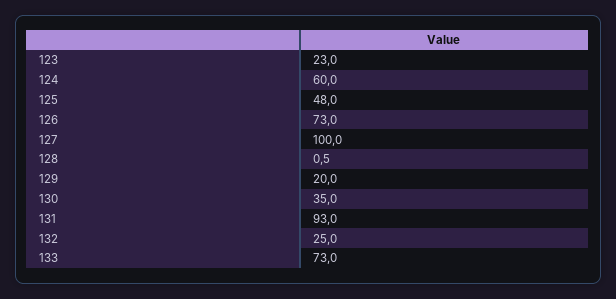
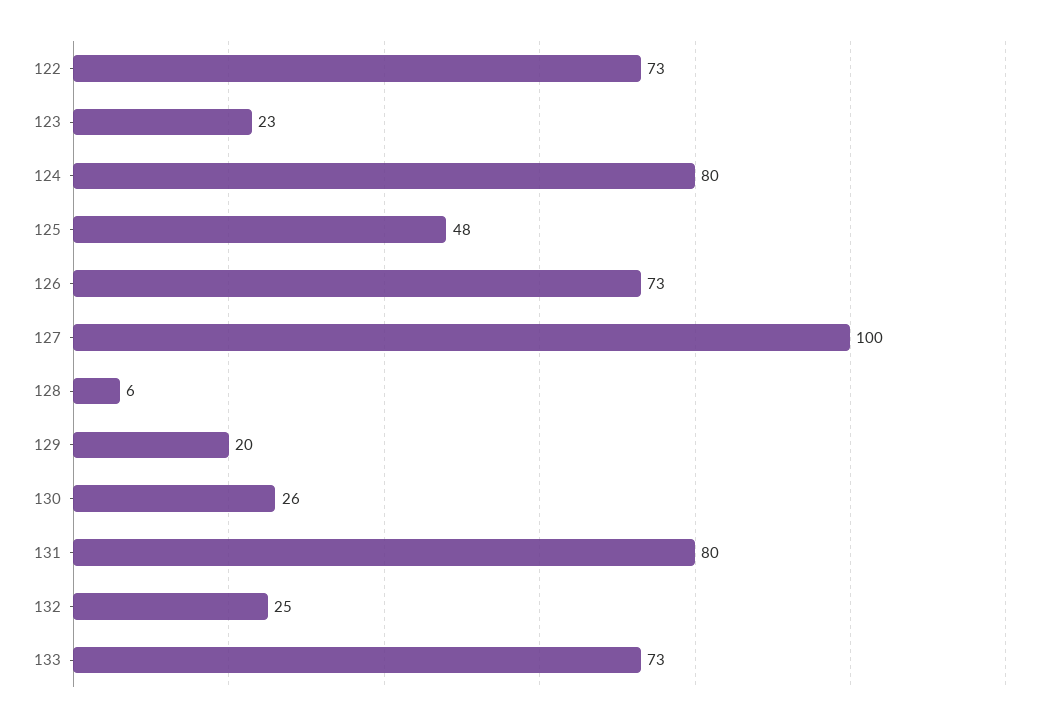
124: 60 -> 80
128: 0.5 -> 6
130: 35 -> 26
131: 93 -> 80
122: none -> 73

